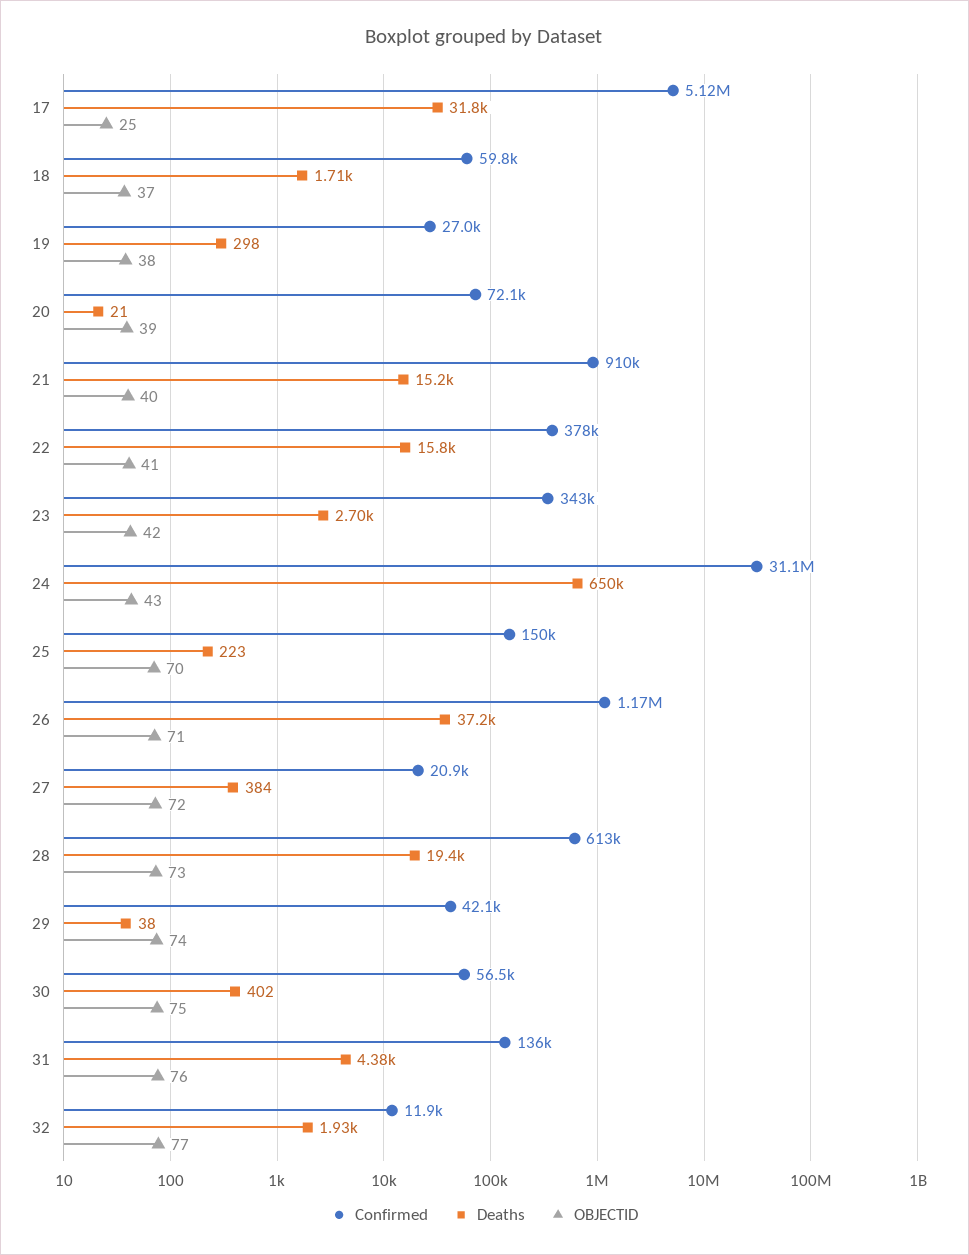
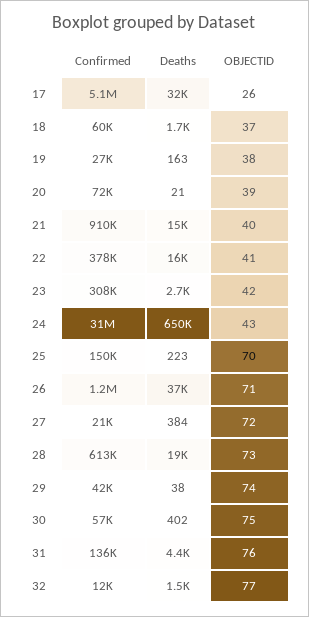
OBJECTID, 17: 25 -> 26
Deaths, 19: 298 -> 163
Confirmed, 23: 343000 -> 308000
Deaths, 32: 1930 -> 1500

